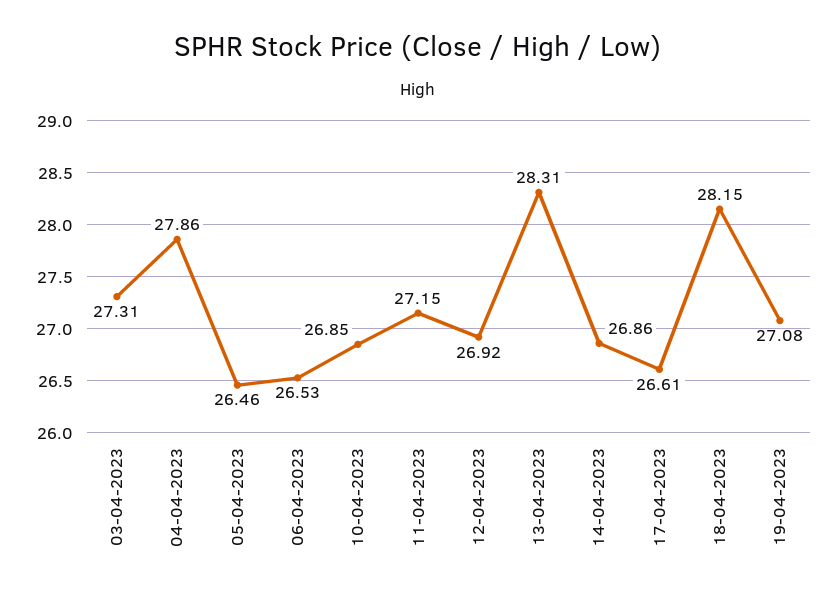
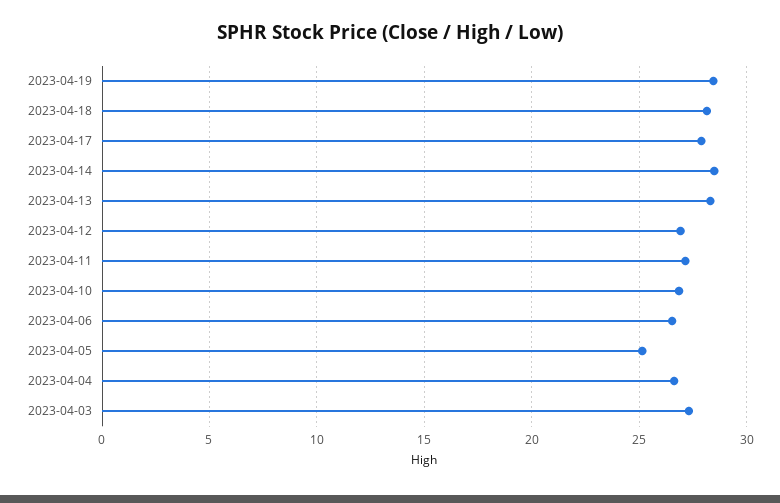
04-04-2023: 27.86 -> 26.5
05-04-2023: 26.46 -> 25
14-04-2023: 26.86 -> 28.5
17-04-2023: 26.61 -> 28
19-04-2023: 27.08 -> 28.5

